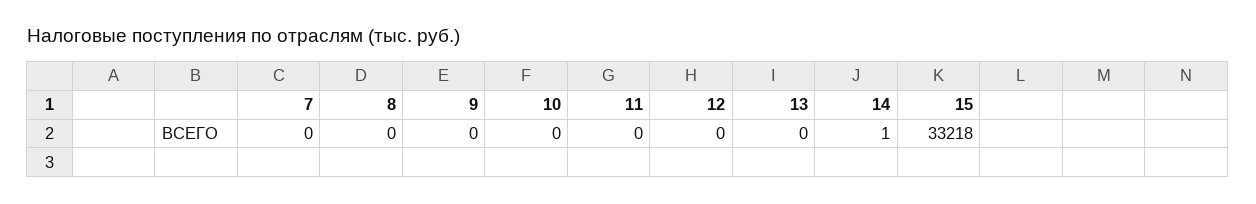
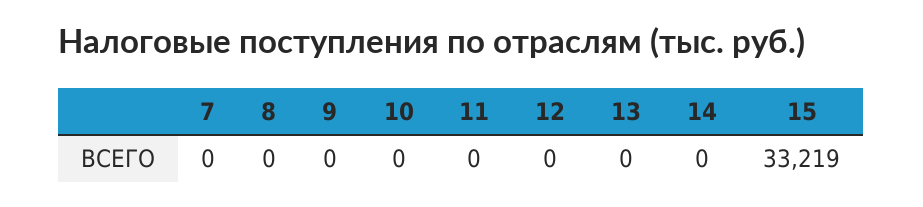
14: 1 -> 0
15: 33218 -> 33219

